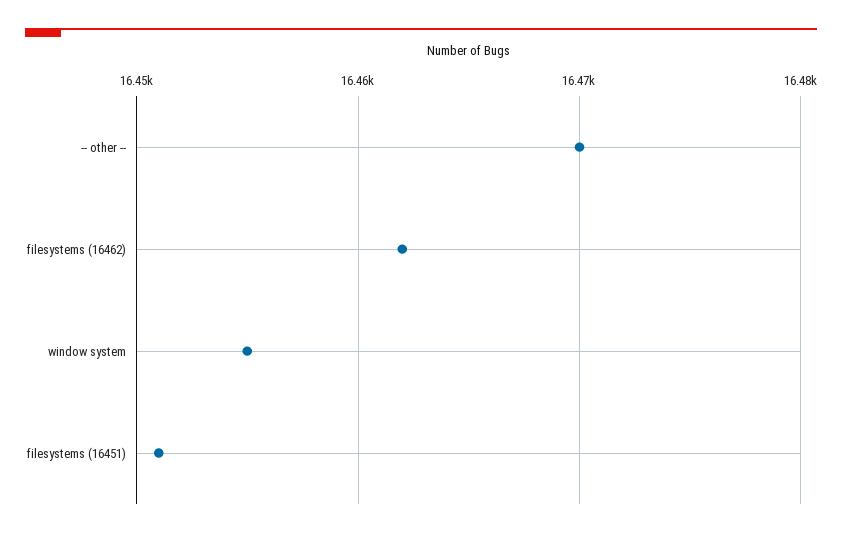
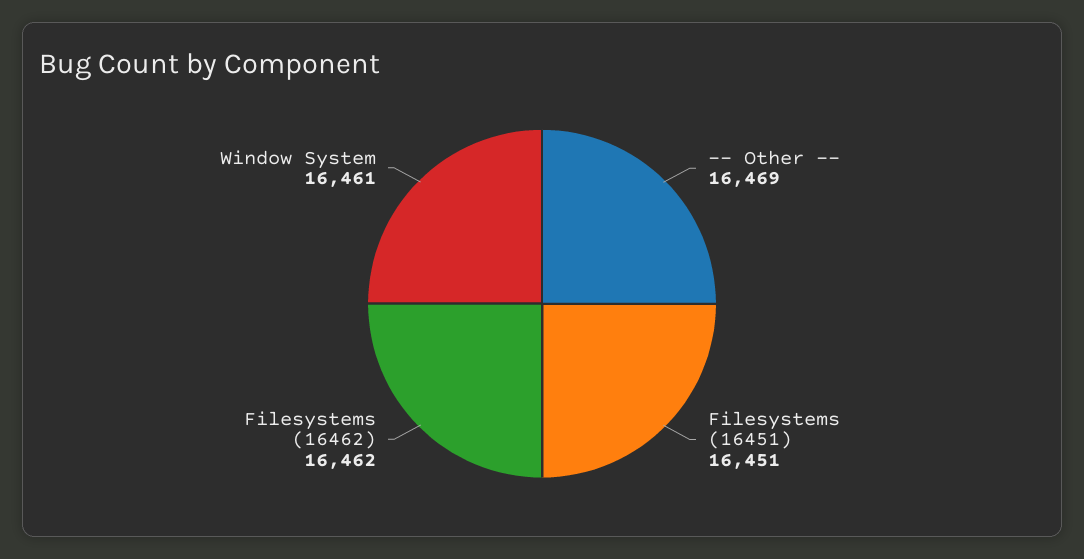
-- other --: 16470 -> 16469
window system: 16455 -> 16461

